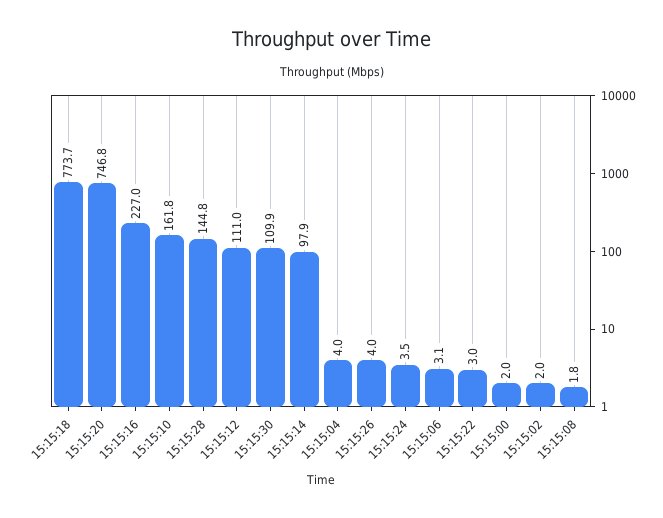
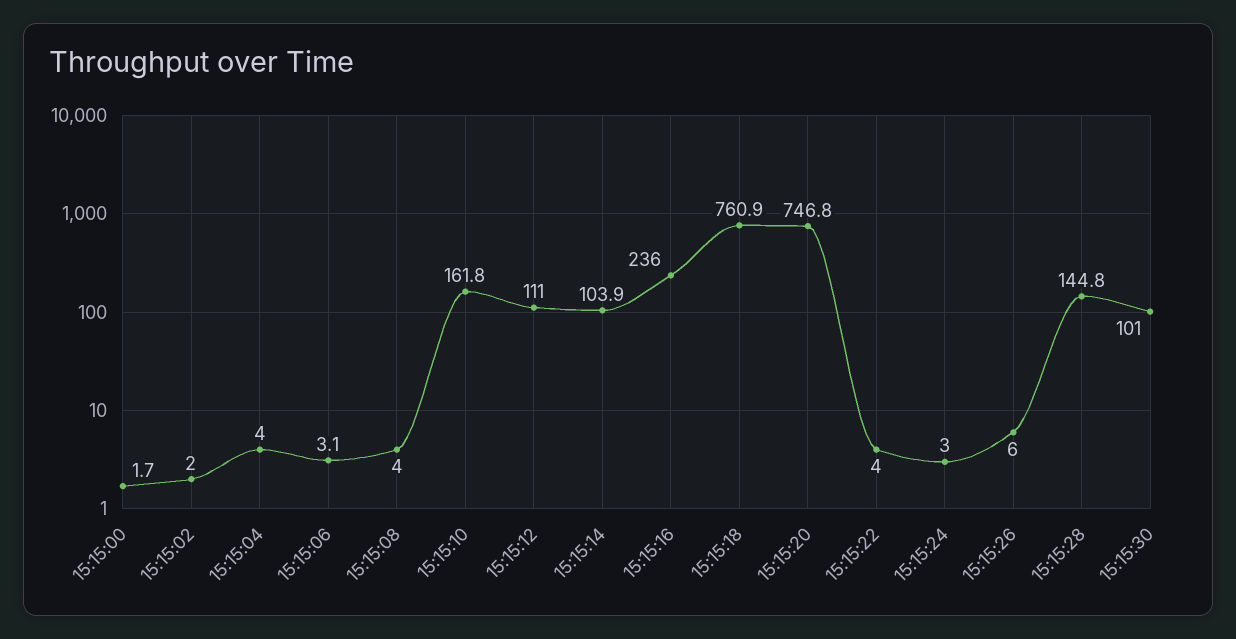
15:15:18: 773.7 -> 760.9
15:15:16: 227 -> 236
15:15:30: 109.9 -> 101
15:15:14: 97.9 -> 103.9
15:15:26: 4 -> 6
15:15:24: 3.5 -> 3
15:15:22: 3 -> 4
15:15:00: 2 -> 1.7
15:15:08: 1.8 -> 4

